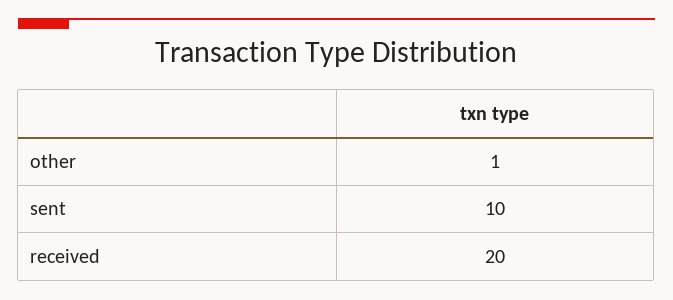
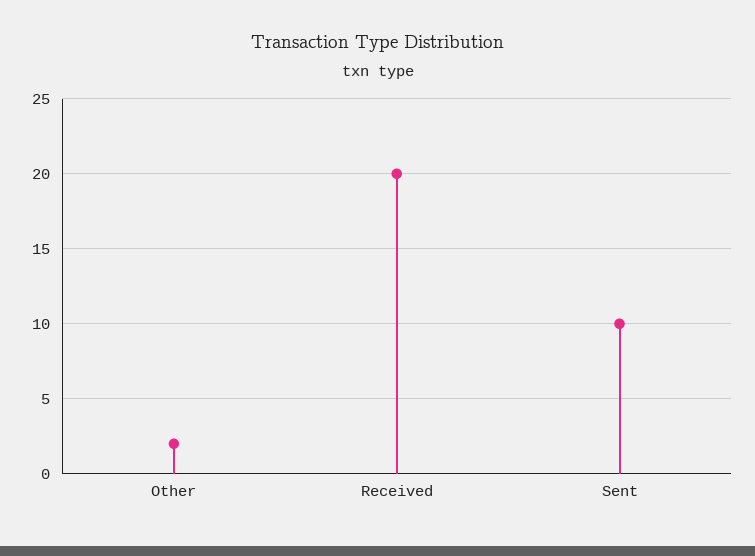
other: 1 -> 2

